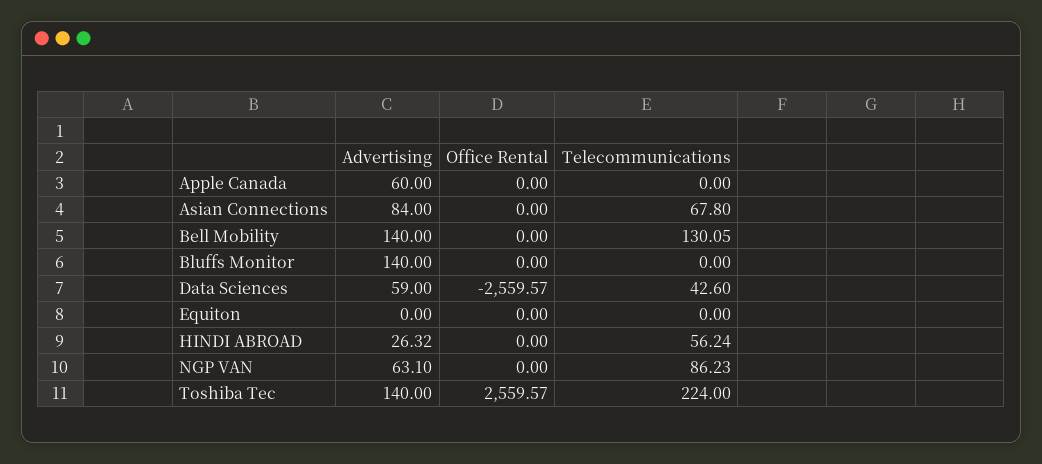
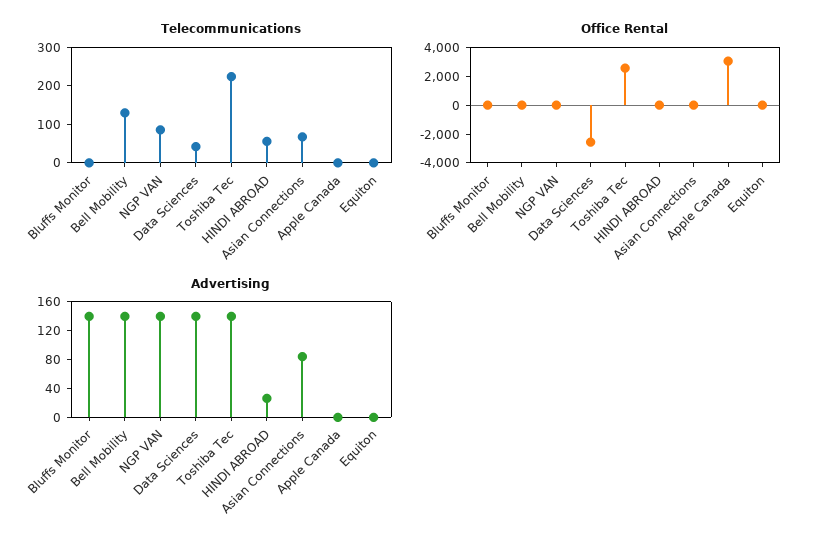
Advertising, Apple Canada: 60 -> 0
Office Rental, Apple Canada: 0 -> 3000
Advertising, Data Sciences: 59 -> 140
Advertising, NGP VAN: 63.1 -> 140

